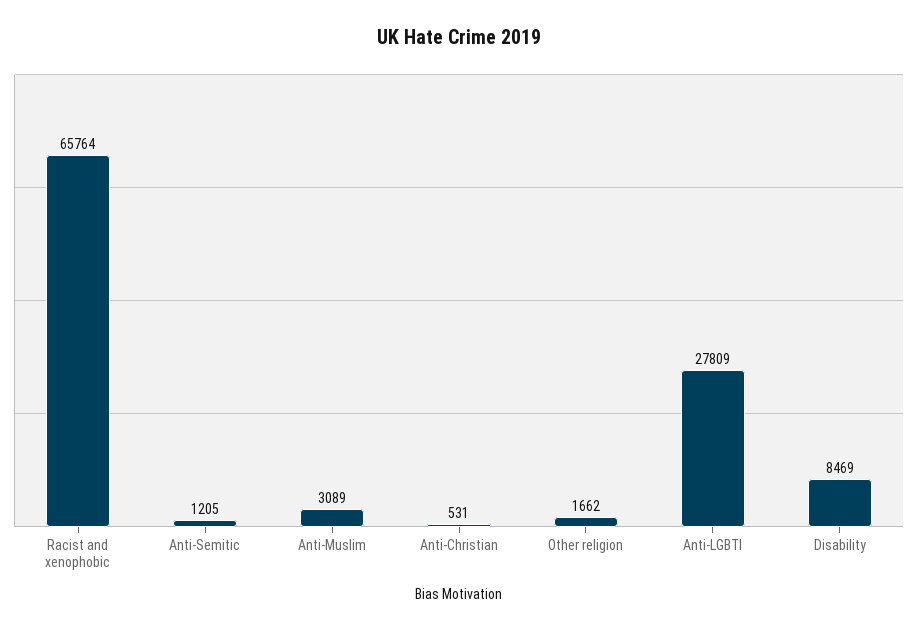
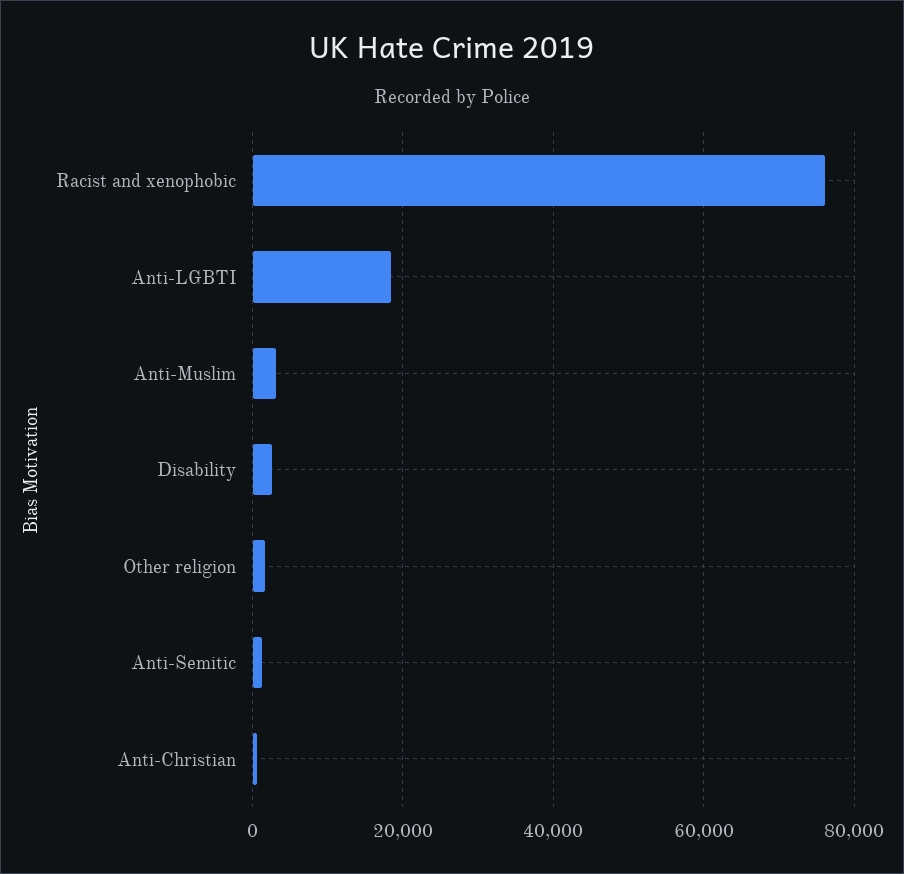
Racist and xenophobic: 65764 -> 76000
Anti-LGBTI: 27809 -> 18000
Disability: 8469 -> 2000

